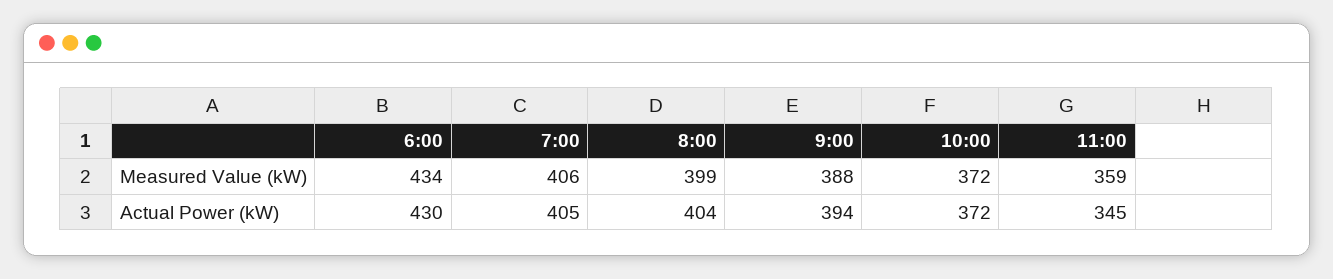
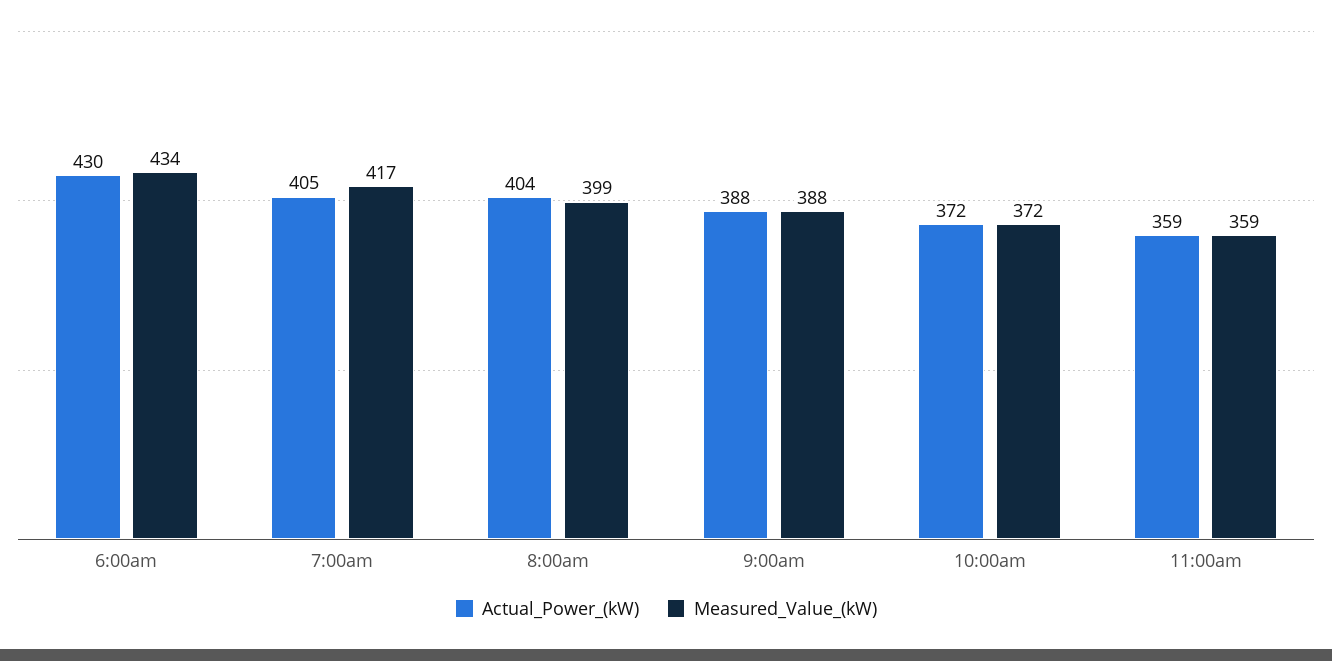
Measured Value (kW), 7:00: 406 -> 417
Actual Power (kW), 9:00: 394 -> 388
Actual Power (kW), 11:00: 345 -> 359

